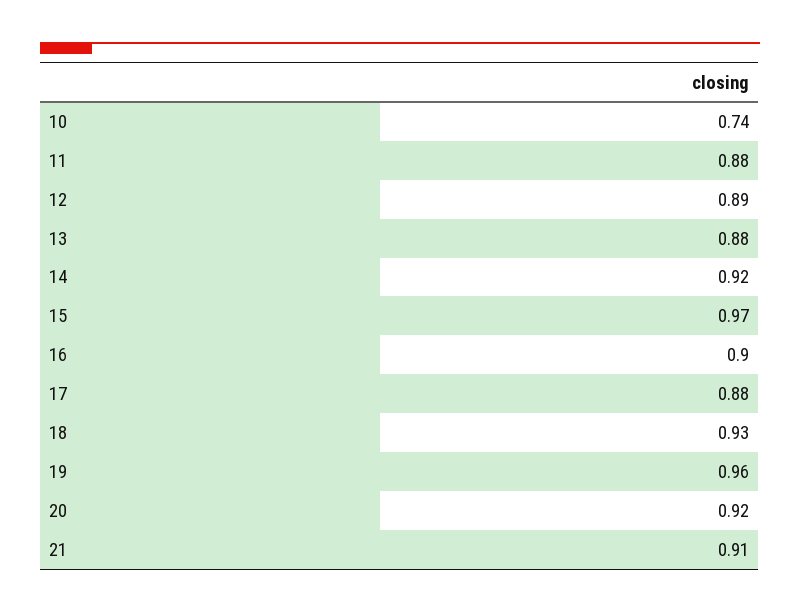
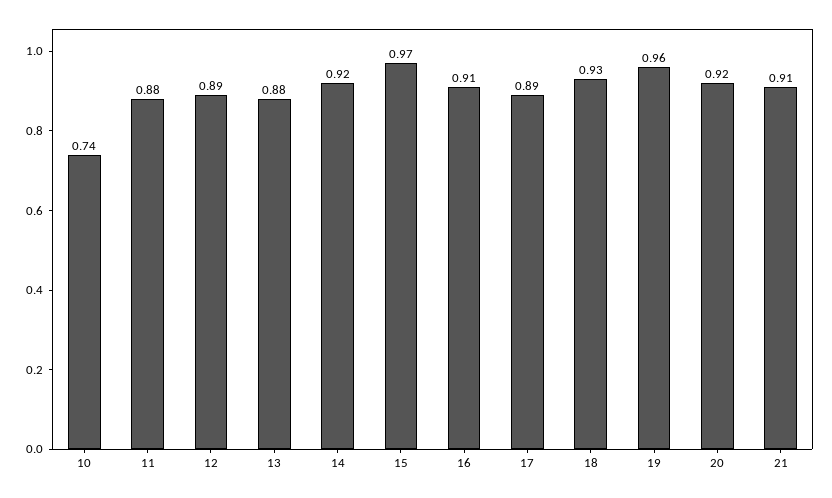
16: 0.9 -> 0.91
17: 0.88 -> 0.89

